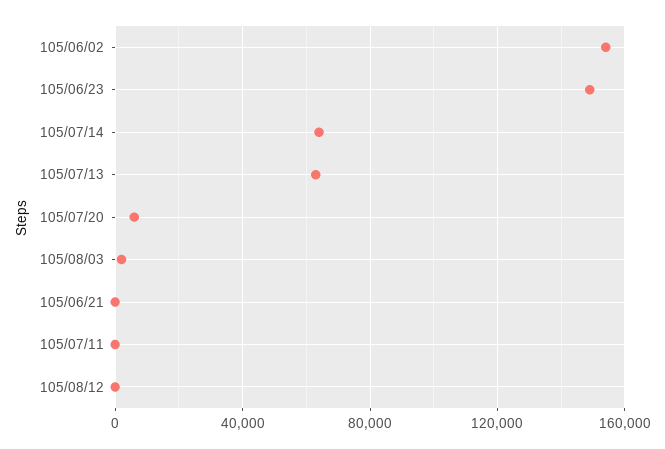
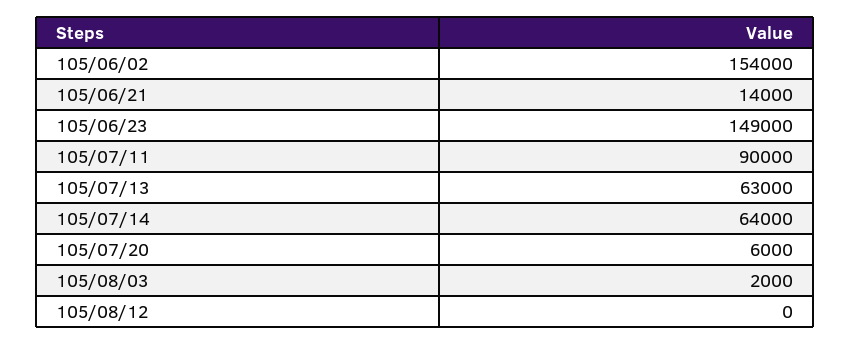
105/06/21: 0 -> 14000
105/07/11: 0 -> 90000

